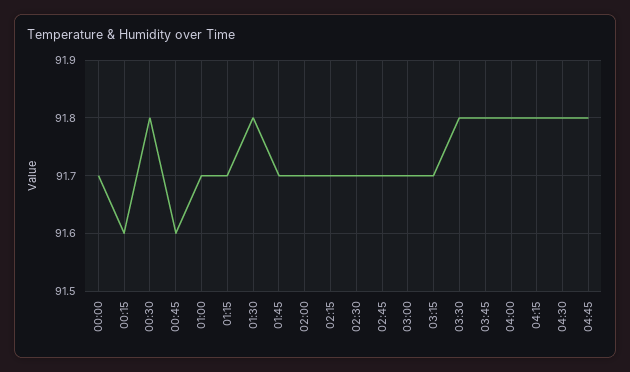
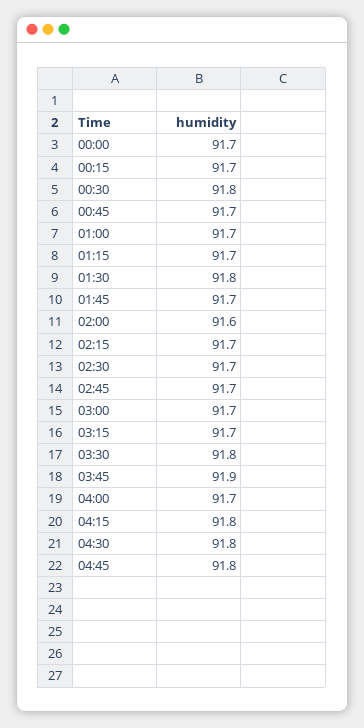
00:15: 91.6 -> 91.7
00:45: 91.6 -> 91.7
02:00: 91.7 -> 91.6
03:45: 91.8 -> 91.9
04:00: 91.8 -> 91.7

